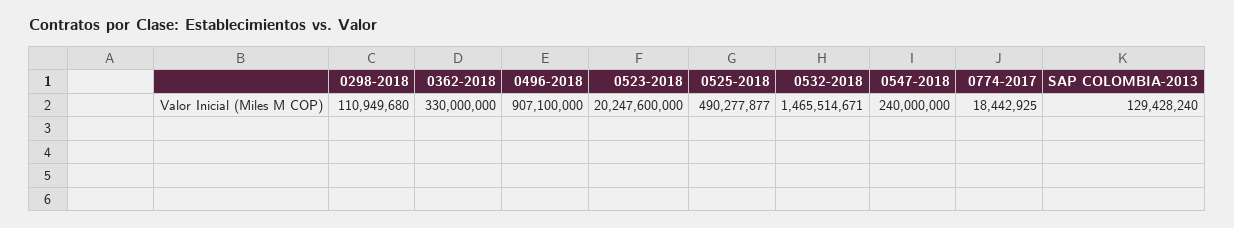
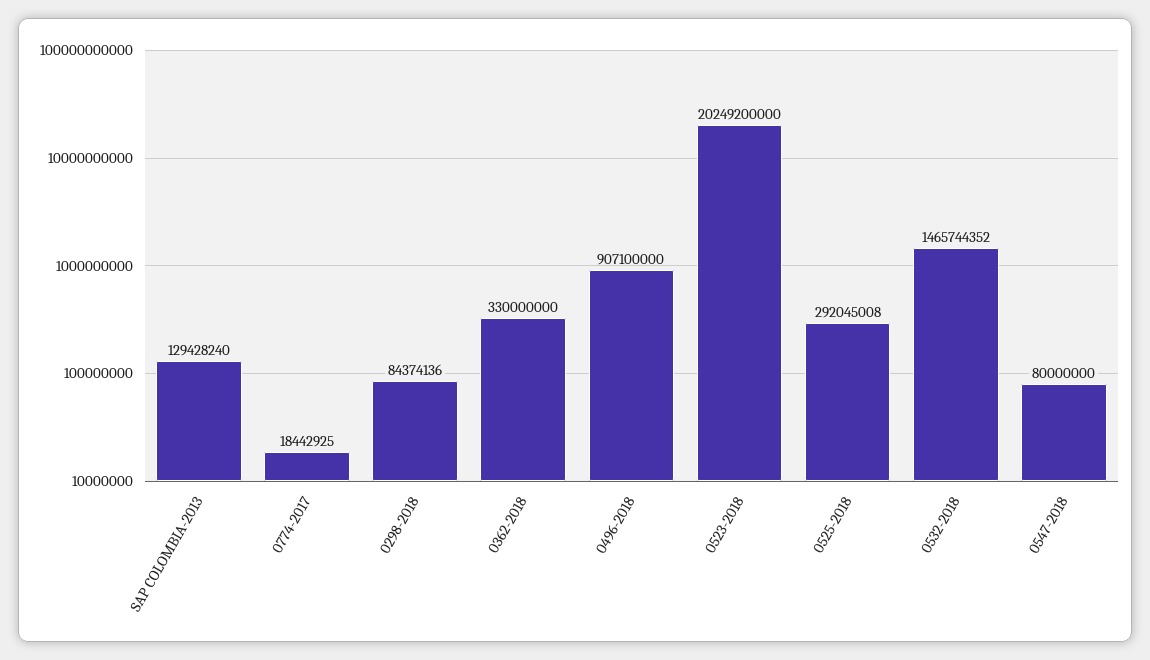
0298-2018: 110949680 -> 84374136
0523-2018: 20247600000 -> 20249200000
0525-2018: 490277877 -> 292045008
0532-2018: 1465514671 -> 1465744352
0547-2018: 240000000 -> 80000000

